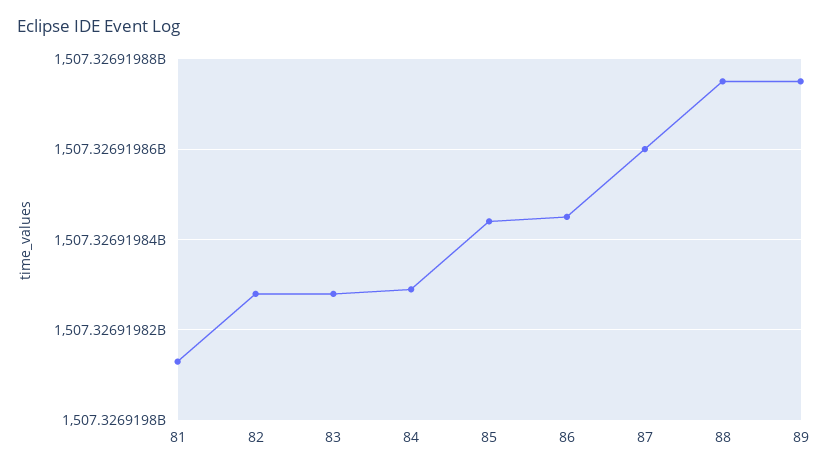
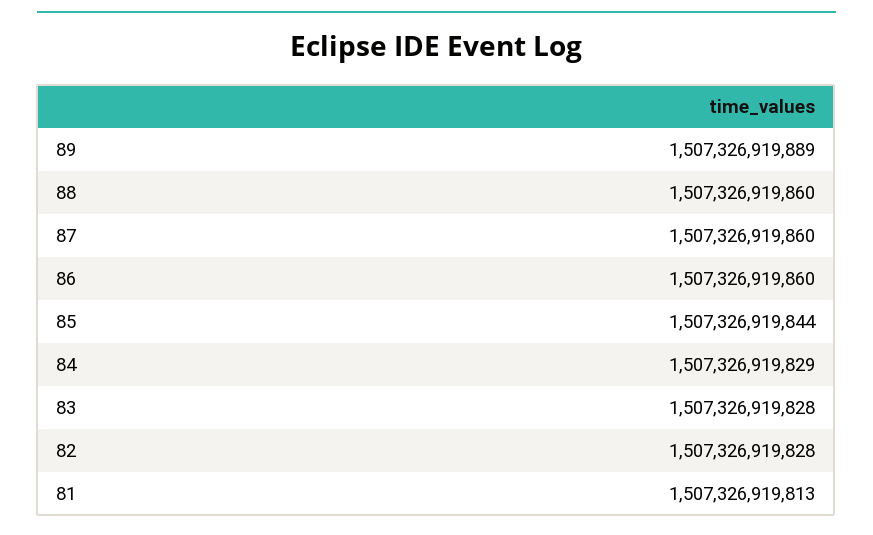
86: 1507326919845 -> 1507326919860
88: 1507326919875 -> 1507326919860
89: 1507326919875 -> 1507326919889

